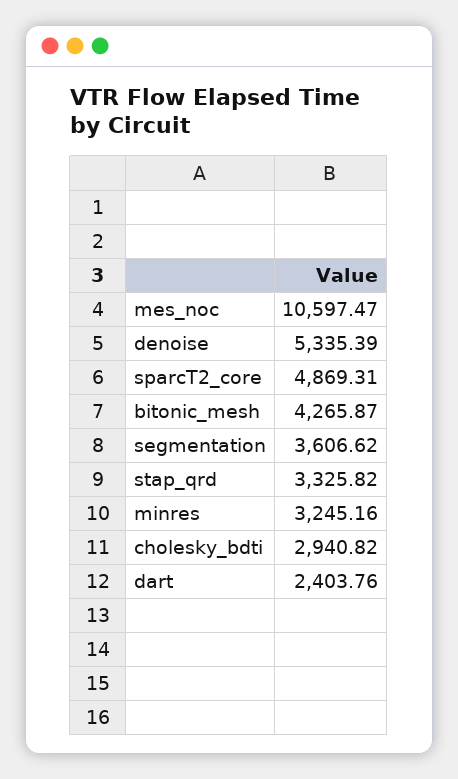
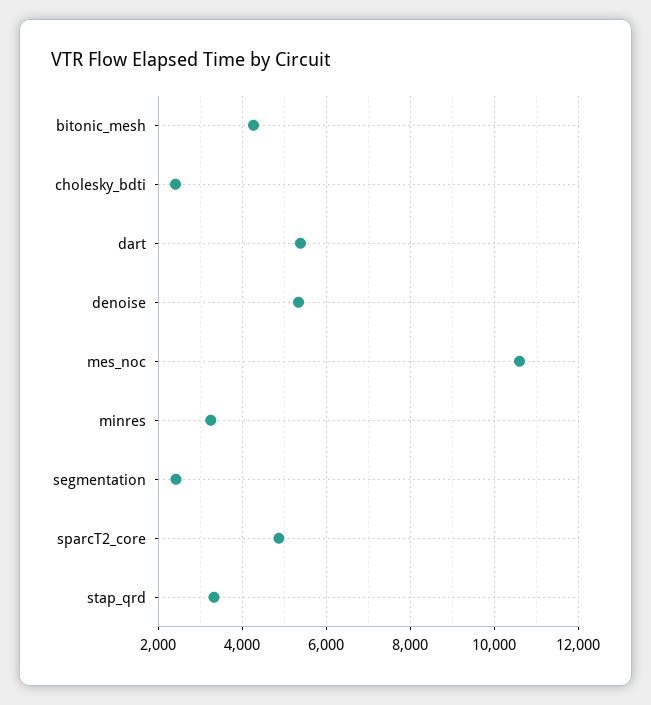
segmentation: 3606.62 -> 2400
cholesky_bdti: 2940.82 -> 2400
dart: 2403.76 -> 5400

